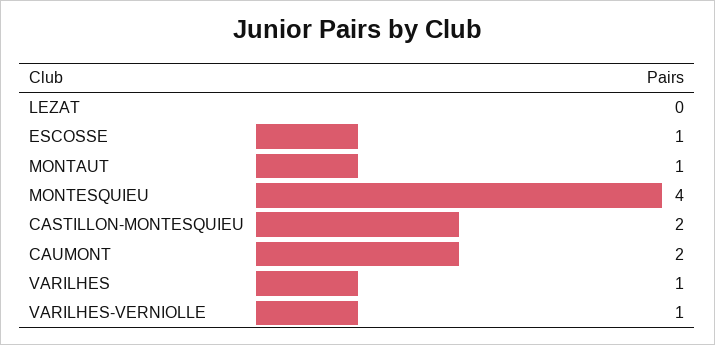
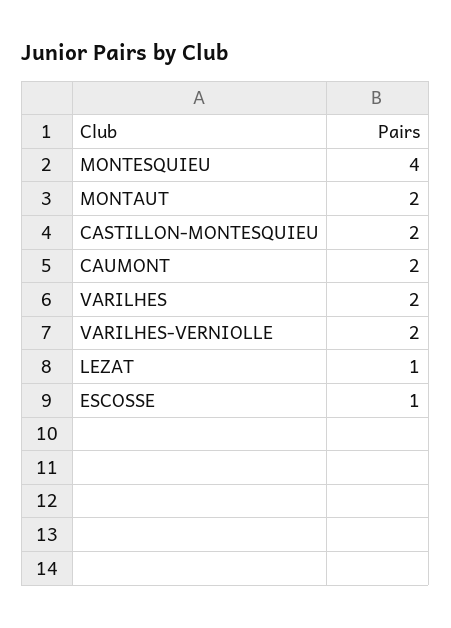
LEZAT: 0 -> 1
MONTAUT: 1 -> 2
VARILHES: 1 -> 2
VARILHES-VERNIOLLE: 1 -> 2

